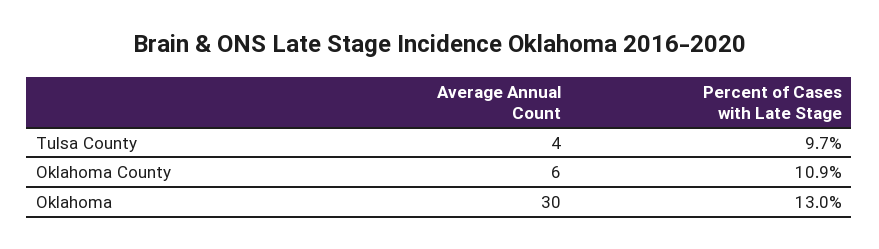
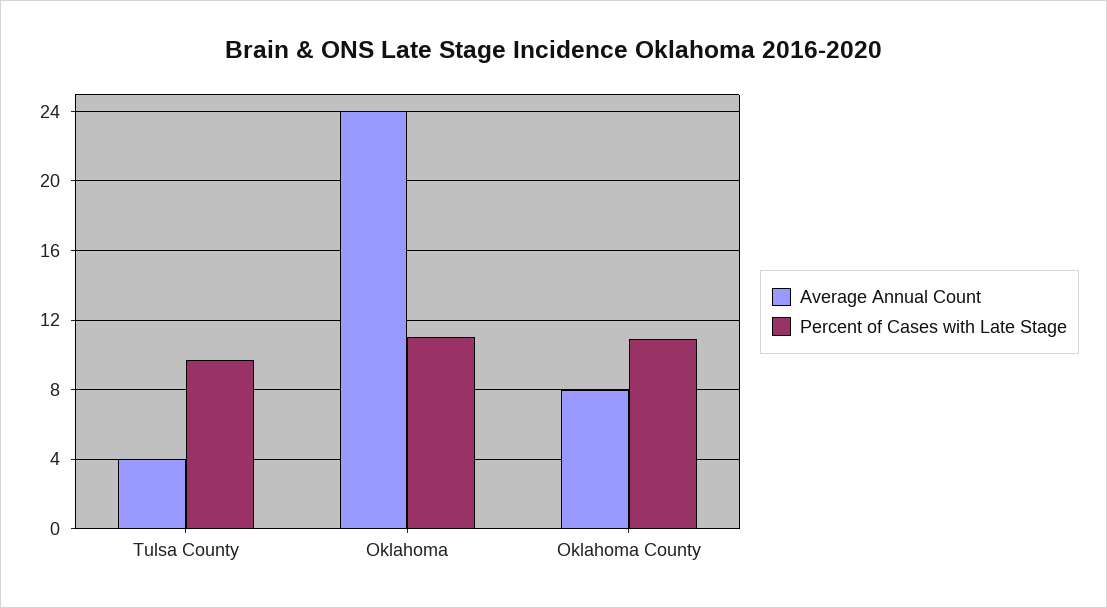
Average Annual Count, Oklahoma County: 6 -> 8
Average Annual Count, Oklahoma: 30 -> 24
Percent of Cases with Late Stage, Oklahoma: 13 -> 11

